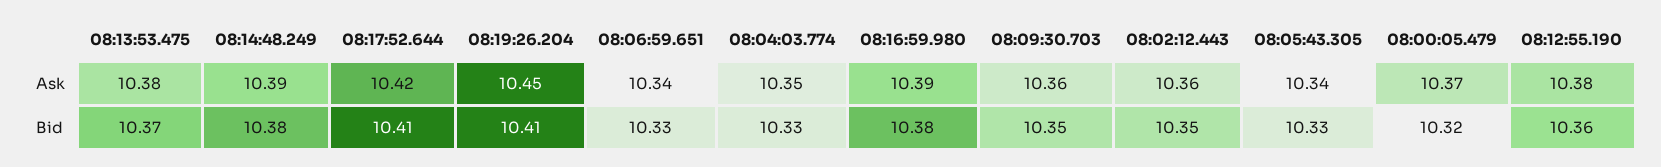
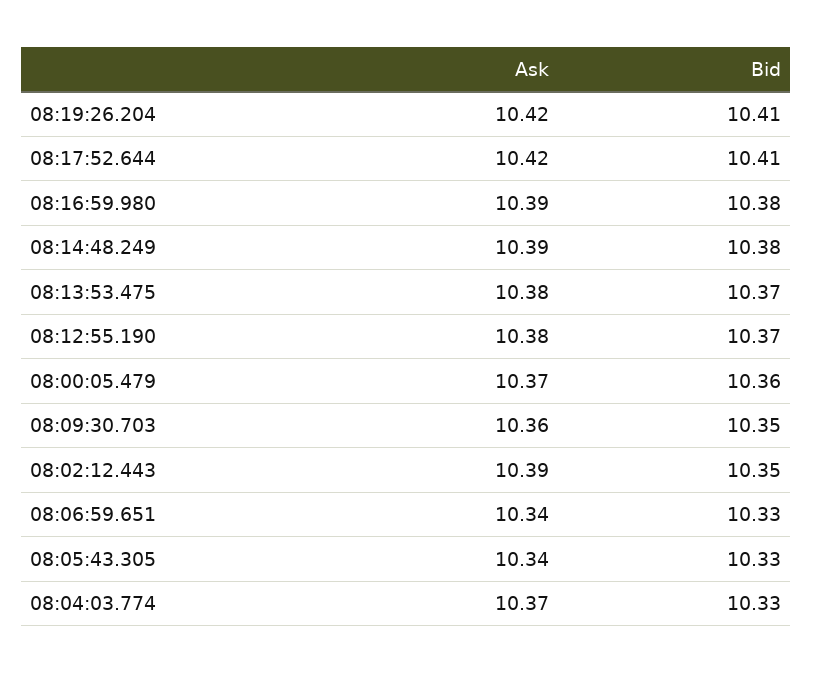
08:19:26.204, Ask: 10.45 -> 10.42
08:04:03.774, Ask: 10.35 -> 10.37
08:02:12.443, Ask: 10.36 -> 10.39
08:00:05.479, Bid: 10.32 -> 10.36
08:12:55.190, Bid: 10.36 -> 10.37

